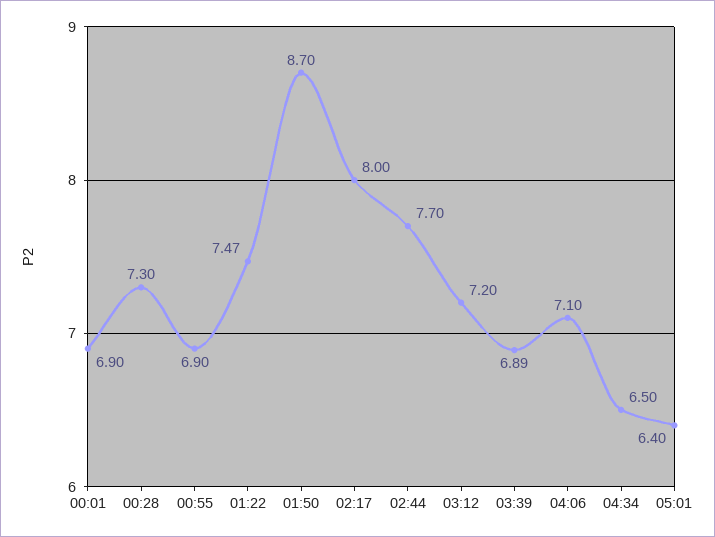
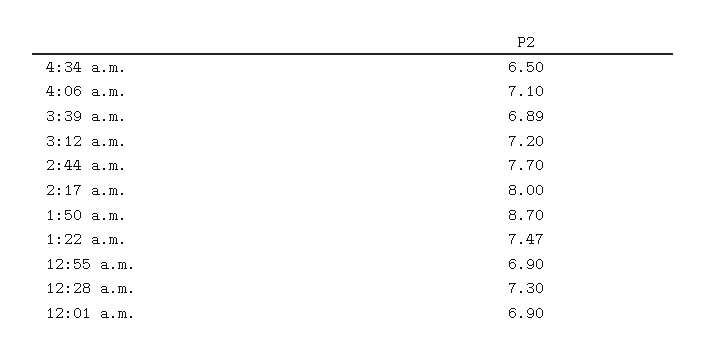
05:01: 6.4 -> none

